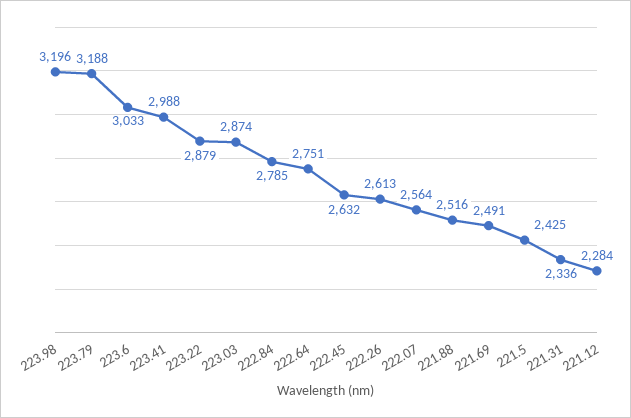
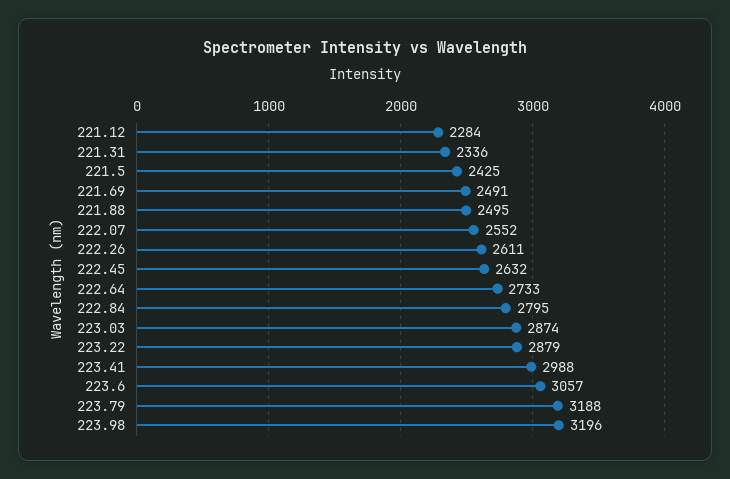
223.6: 3033 -> 3057
222.84: 2785 -> 2795
222.64: 2751 -> 2733
222.26: 2613 -> 2611
222.07: 2564 -> 2552
221.88: 2516 -> 2495

